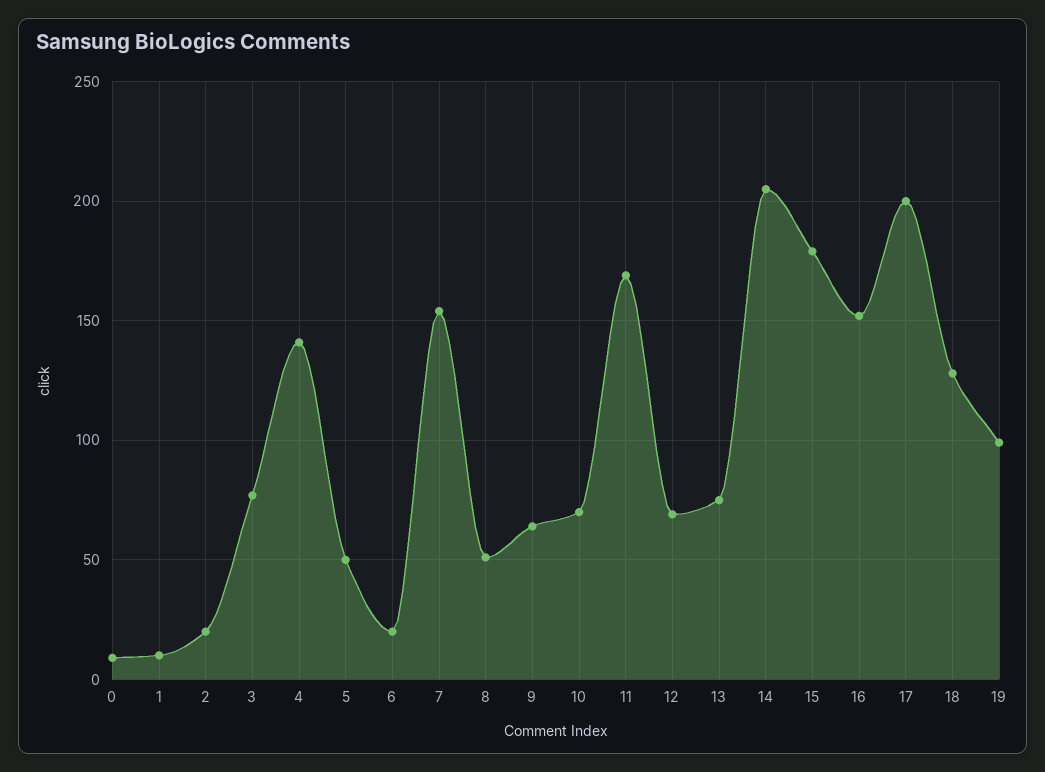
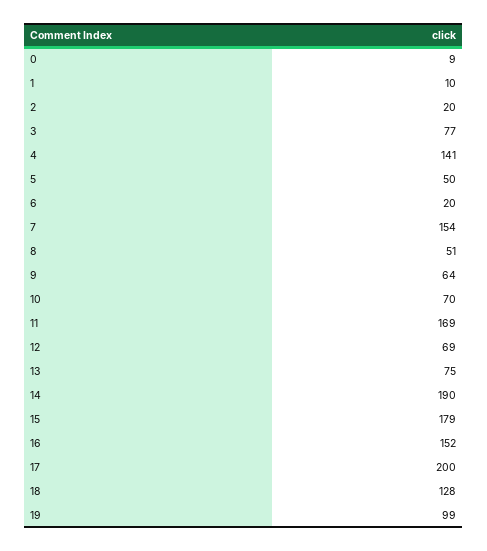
14: 205 -> 190

